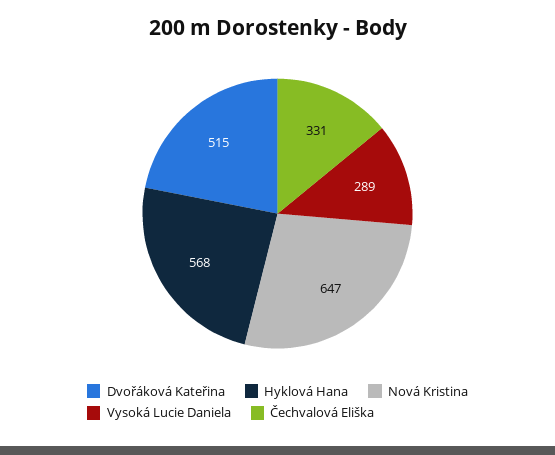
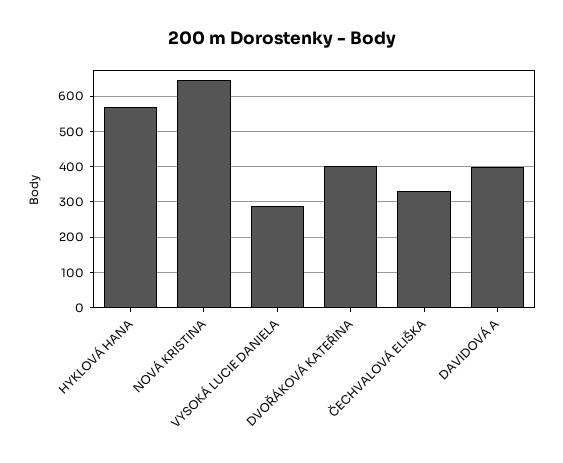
Dvořáková Kateřina: 515 -> 400
DAVIDOVÁ A: none -> 400

